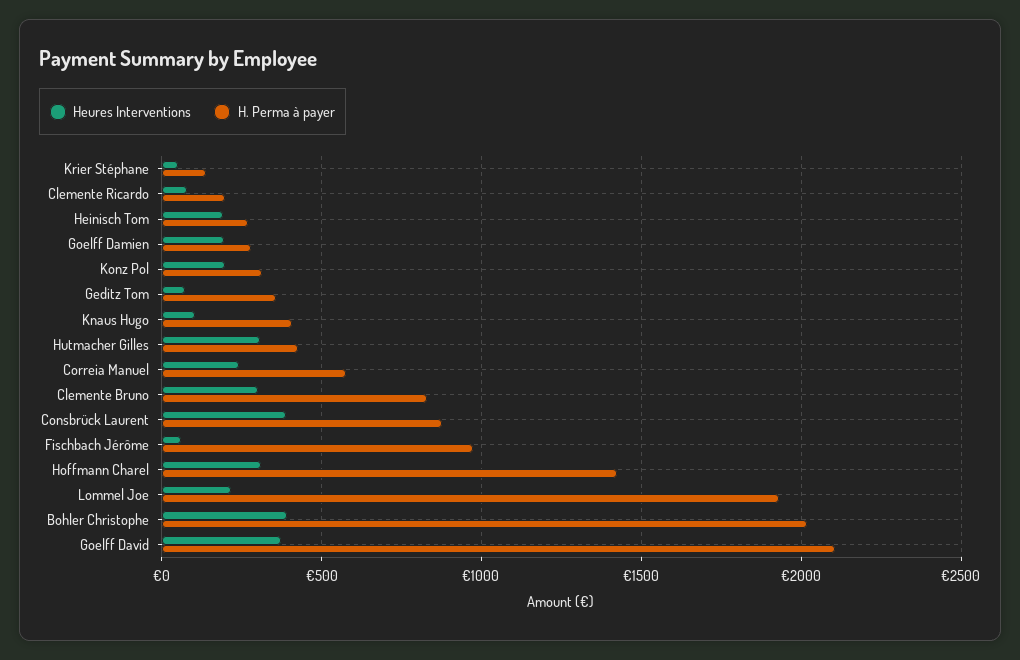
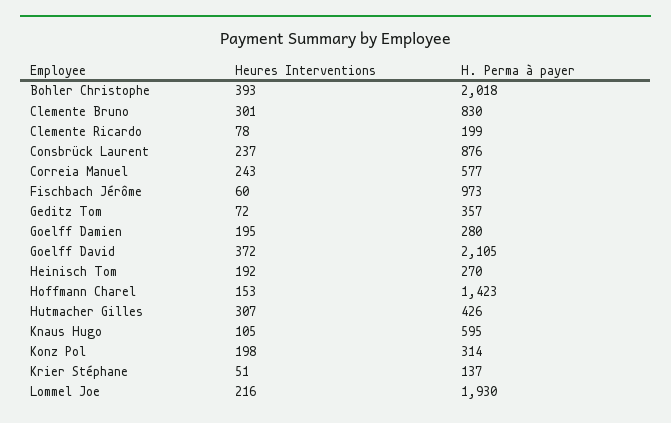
H. Perma à payer, Knaus Hugo: 400 -> 595
Heures Interventions, Consbrück Laurent: 400 -> 237
Heures Interventions, Hoffmann Charel: 300 -> 153

